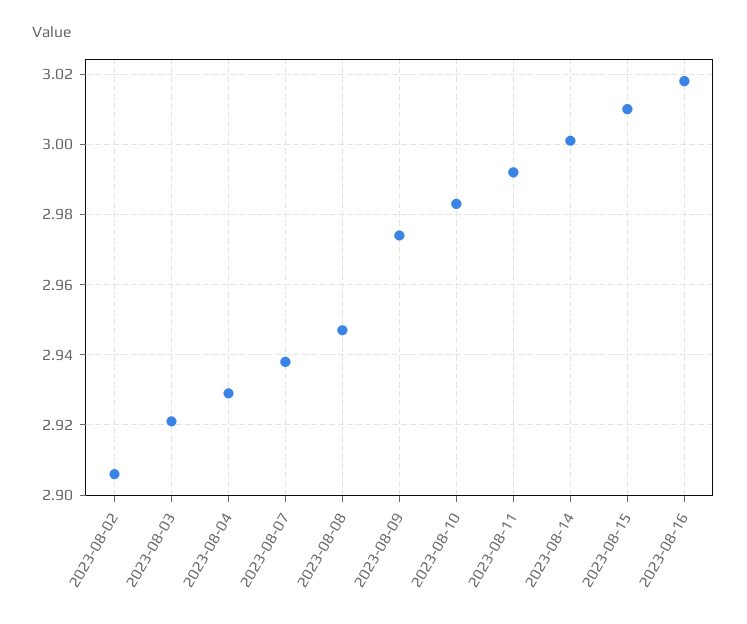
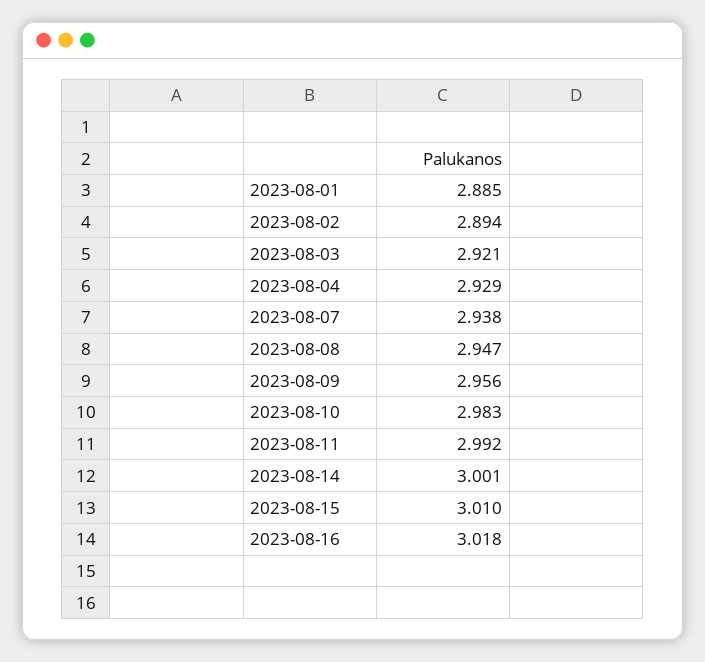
2023-08-02: 2.905 -> 2.894
2023-08-09: 2.975 -> 2.956
2023-08-01: none -> 2.885

